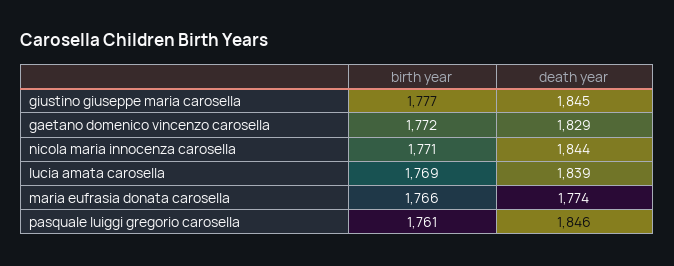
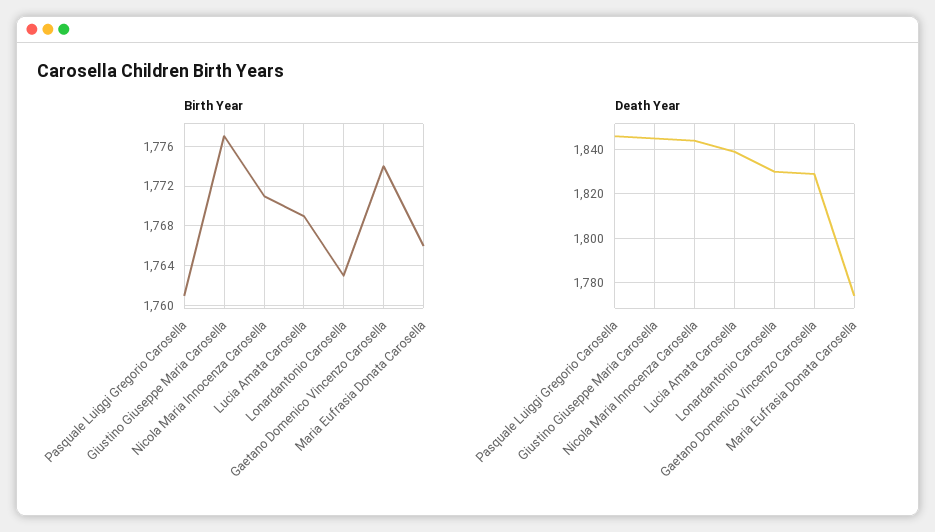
birth year, gaetano domenico vincenzo carosella: 1772 -> 1774
birth year, Lonardantonio Carosella: none -> 1763
death year, Lonardantonio Carosella: none -> 1830

